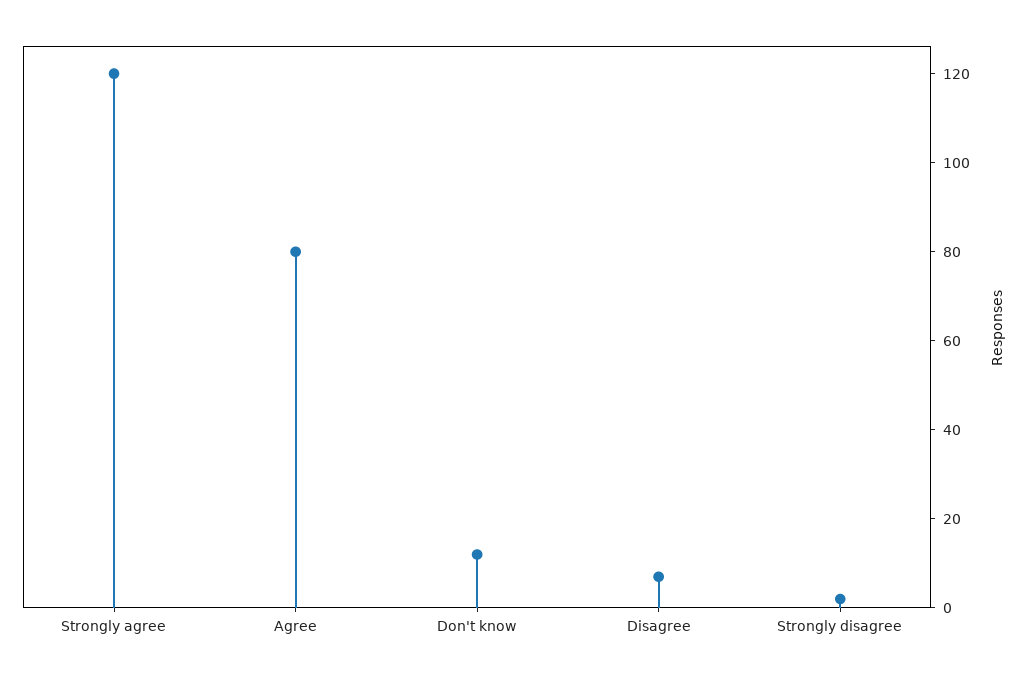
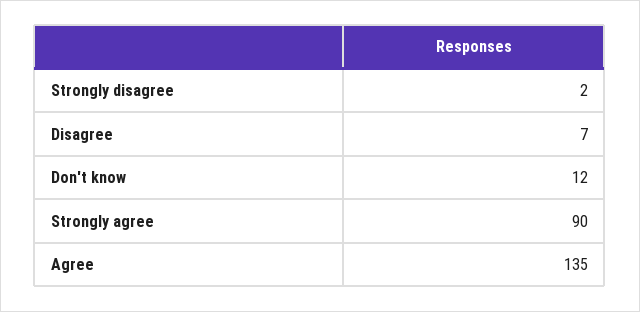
Strongly agree: 120 -> 90
Agree: 80 -> 135

